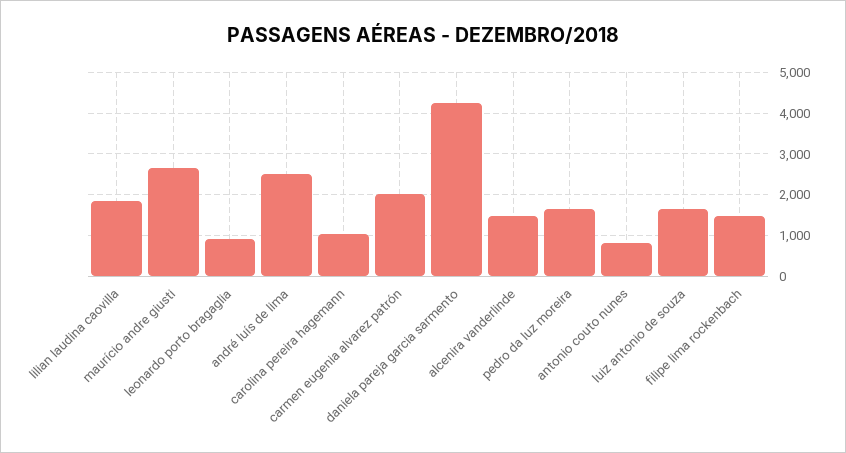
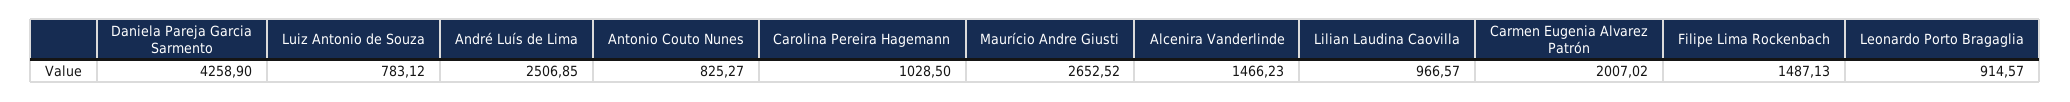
lilian laudina caovilla: 1800 -> 966.57
pedro da luz moreira: 1600 -> none
luiz antonio de souza: 1600 -> 783.12

